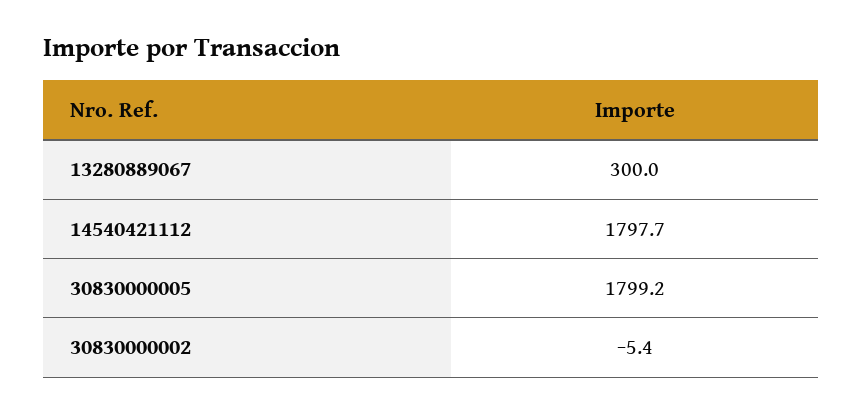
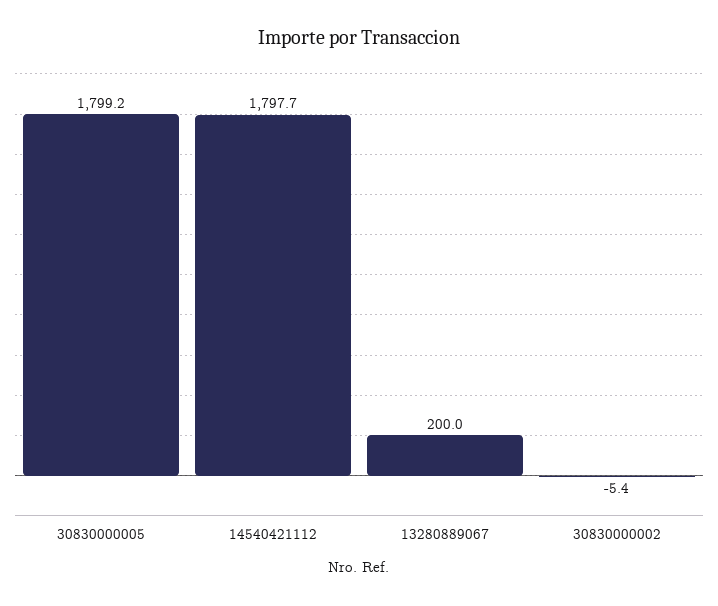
13280889067: 300 -> 200

